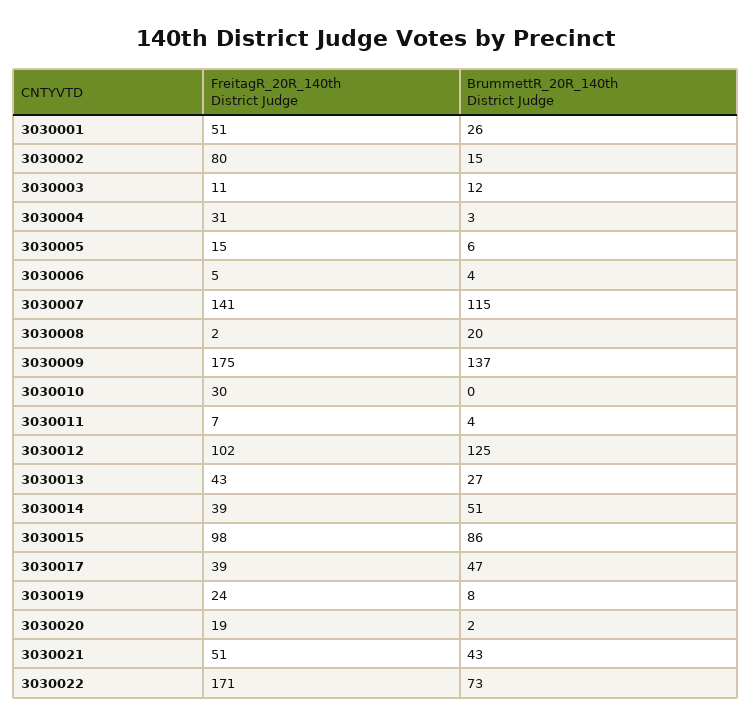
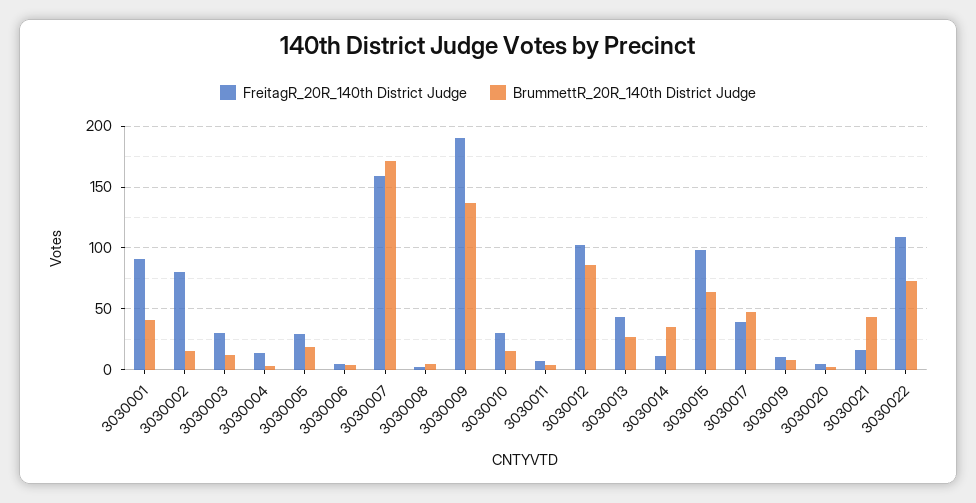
FreitagR_20R_140th District Judge, 3030001: 51 -> 90
BrummettR_20R_140th District Judge, 3030001: 26 -> 40
FreitagR_20R_140th District Judge, 3030003: 11 -> 30
FreitagR_20R_140th District Judge, 3030004: 31 -> 15
FreitagR_20R_140th District Judge, 3030005: 15 -> 30
BrummettR_20R_140th District Judge, 3030005: 6 -> 20
FreitagR_20R_140th District Judge, 3030007: 141 -> 160
BrummettR_20R_140th District Judge, 3030007: 115 -> 170
BrummettR_20R_140th District Judge, 3030008: 20 -> 5
FreitagR_20R_140th District Judge, 3030009: 175 -> 190
BrummettR_20R_140th District Judge, 3030010: 0 -> 15
BrummettR_20R_140th District Judge, 3030012: 125 -> 85
FreitagR_20R_140th District Judge, 3030014: 39 -> 10
BrummettR_20R_140th District Judge, 3030014: 51 -> 35
BrummettR_20R_140th District Judge, 3030015: 86 -> 65
FreitagR_20R_140th District Judge, 3030019: 24 -> 10
FreitagR_20R_140th District Judge, 3030020: 19 -> 5
FreitagR_20R_140th District Judge, 3030021: 51 -> 15
FreitagR_20R_140th District Judge, 3030022: 171 -> 110

